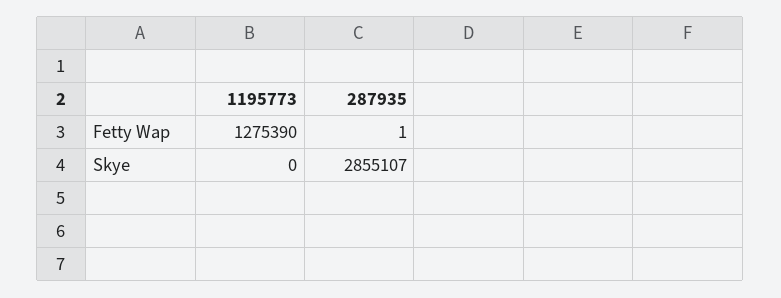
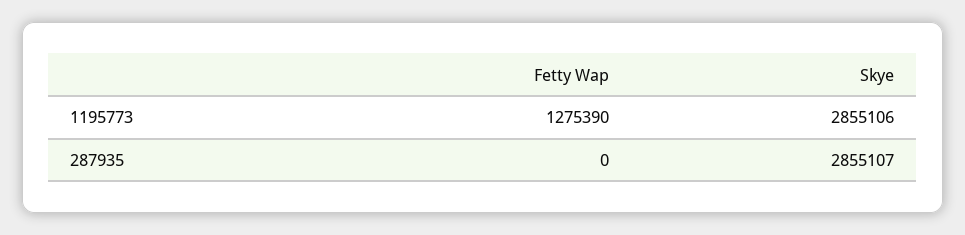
287935, Fetty Wap: 1 -> 0
1195773, Skye: 0 -> 2855106

